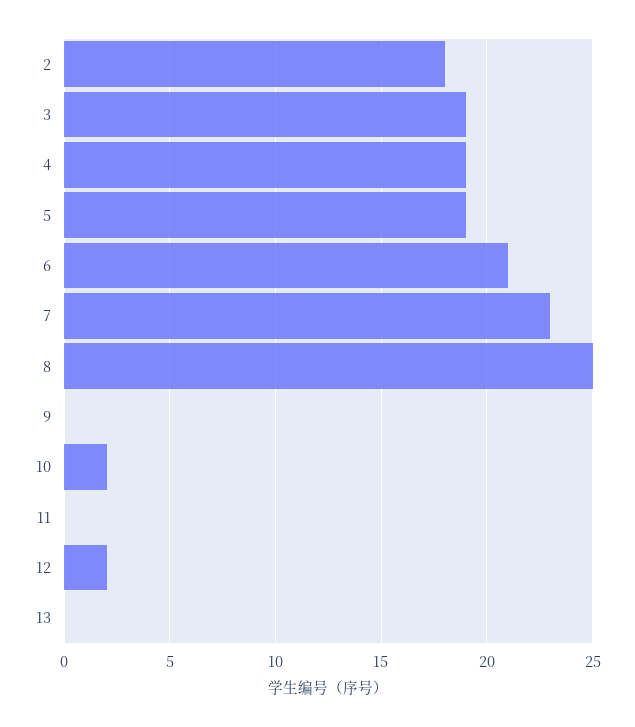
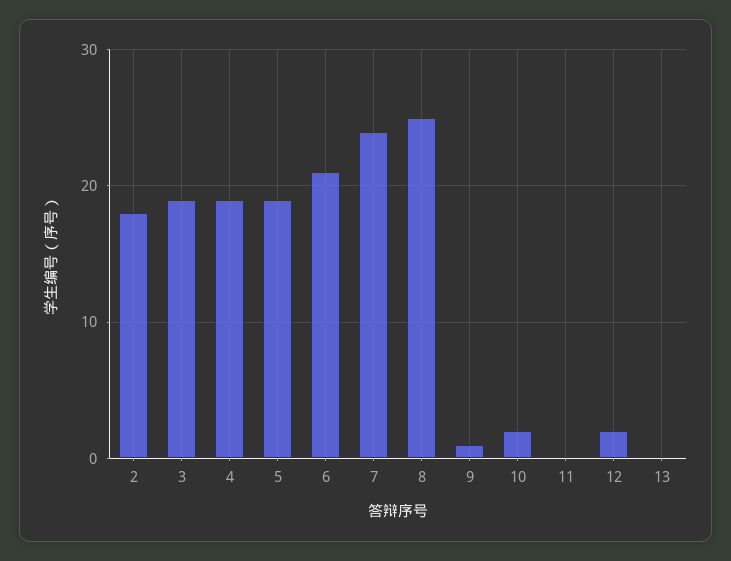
7: 23 -> 24
9: 0 -> 1

